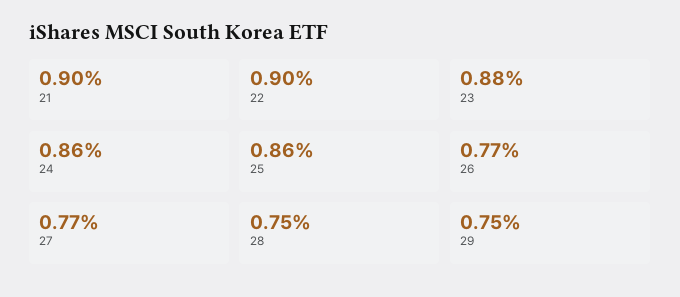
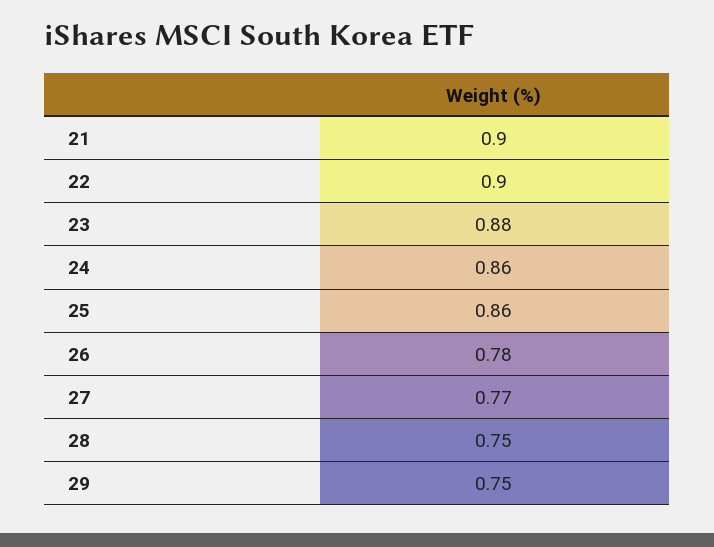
26: 0.77 -> 0.78

